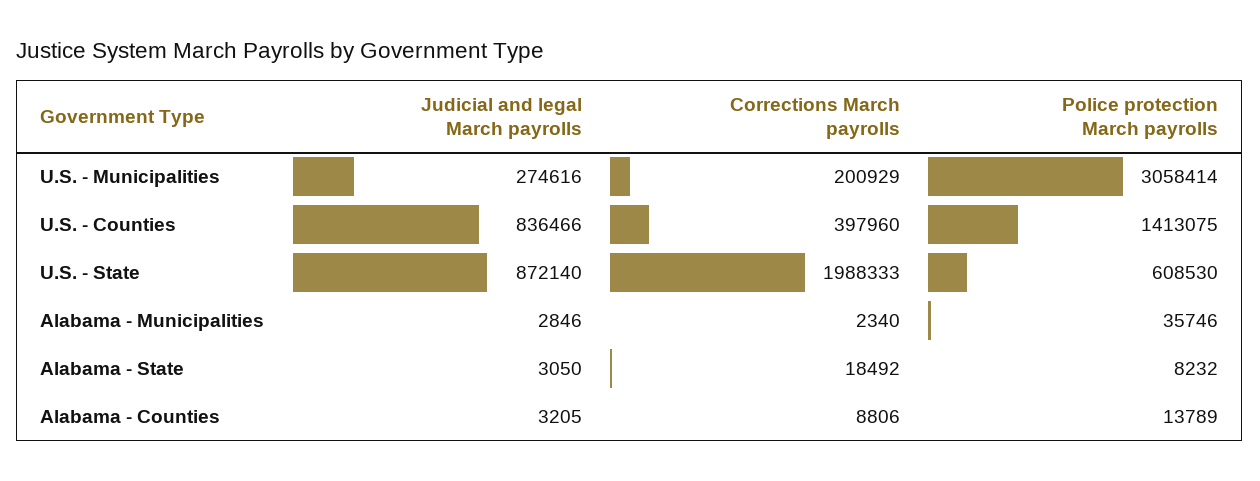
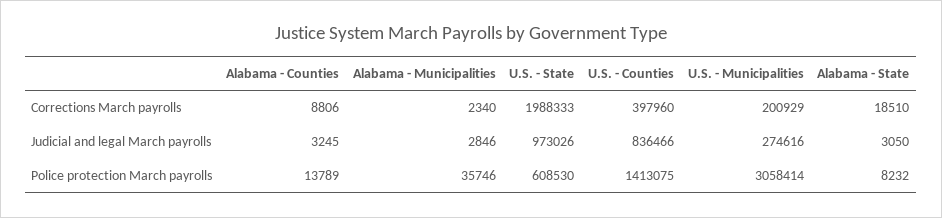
Judicial and legal March payrolls, U.S. - State: 872140 -> 973026
Corrections March payrolls, Alabama - State: 18492 -> 18510
Judicial and legal March payrolls, Alabama - Counties: 3205 -> 3245

